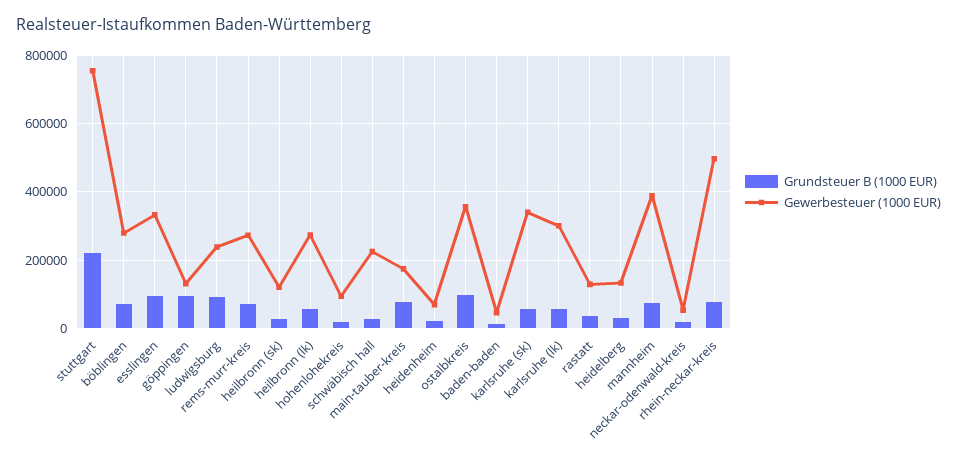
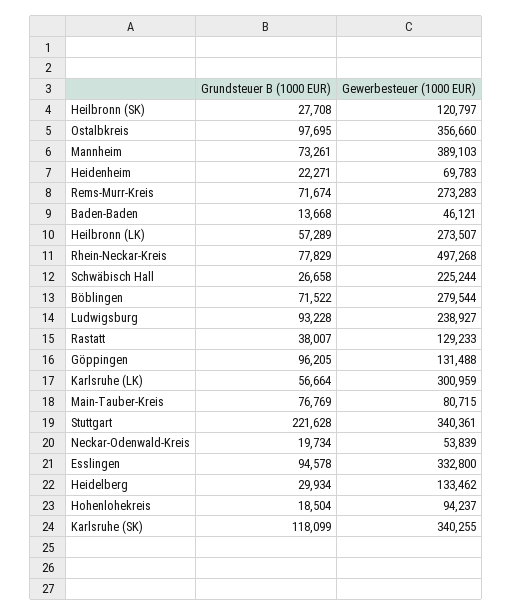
Gewerbesteuer (1000 EUR), stuttgart: 760000 -> 340361
Gewerbesteuer (1000 EUR), main-tauber-kreis: 180000 -> 80715
Grundsteuer B (1000 EUR), karlsruhe (sk): 60000 -> 118099

